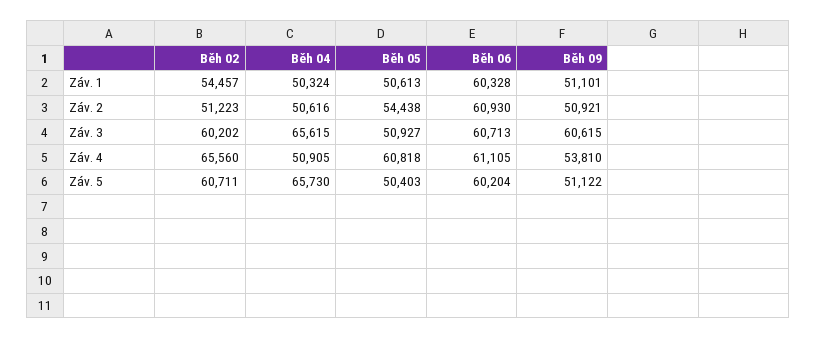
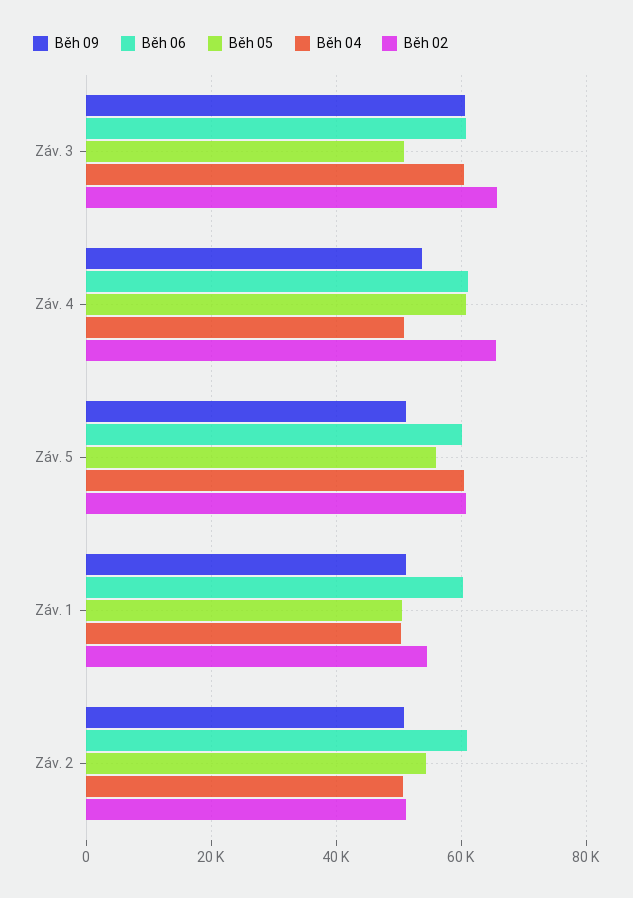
Běh 02, Záv. 3: 60202 -> 66000
Běh 04, Záv. 3: 65615 -> 60000
Běh 04, Záv. 5: 65730 -> 60000
Běh 05, Záv. 5: 50403 -> 56000

